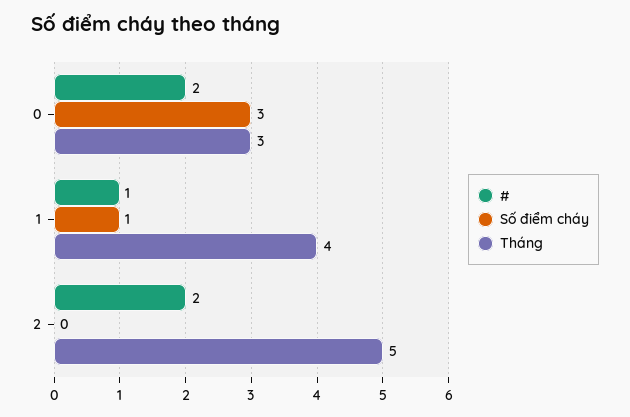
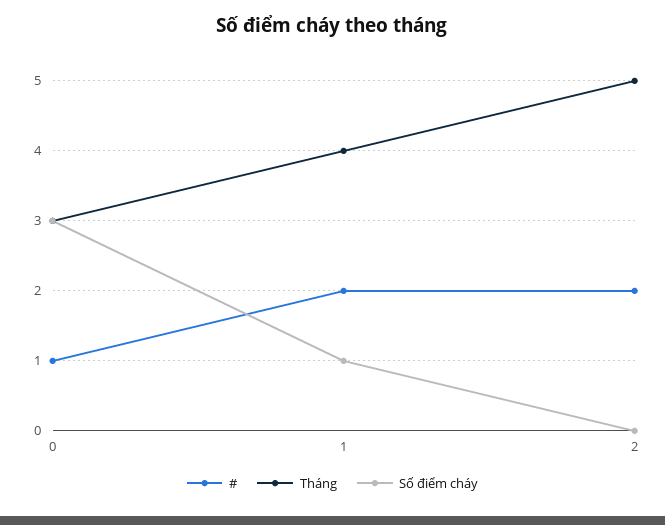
#, 0: 2 -> 1
#, 1: 1 -> 2

